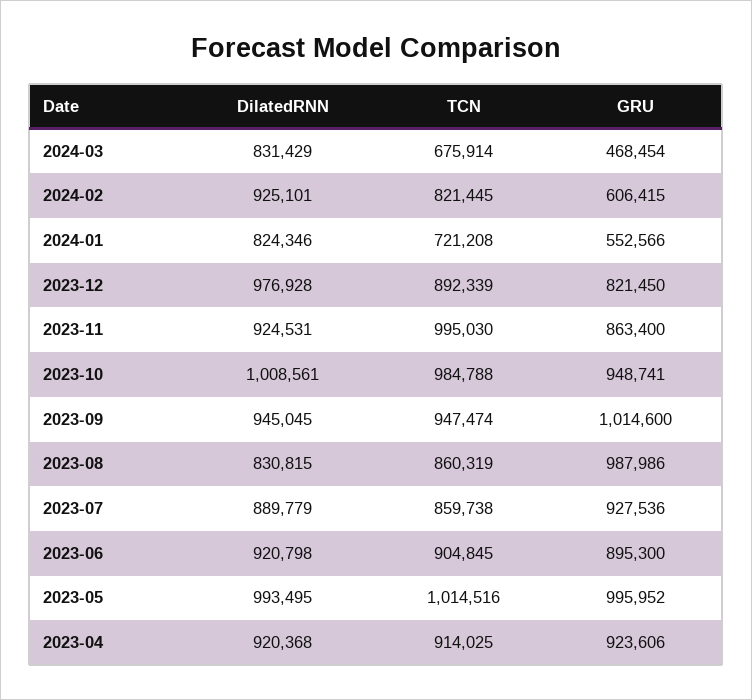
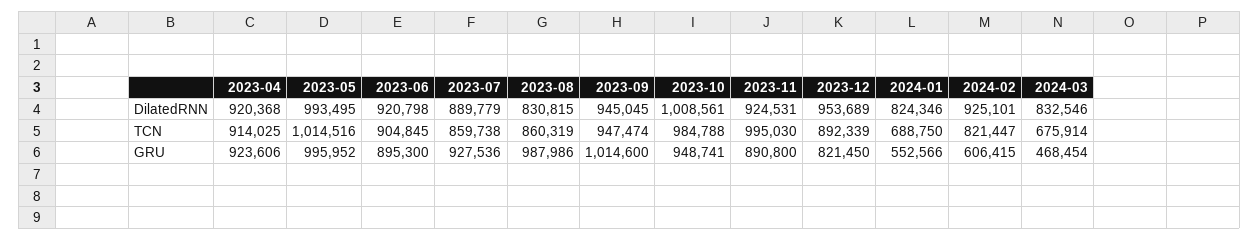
DilatedRNN, 2024-03: 831429 -> 832546
TCN, 2024-02: 821445 -> 821447
TCN, 2024-01: 721208 -> 688750
DilatedRNN, 2023-12: 976928 -> 953689
GRU, 2023-11: 863400 -> 890800

